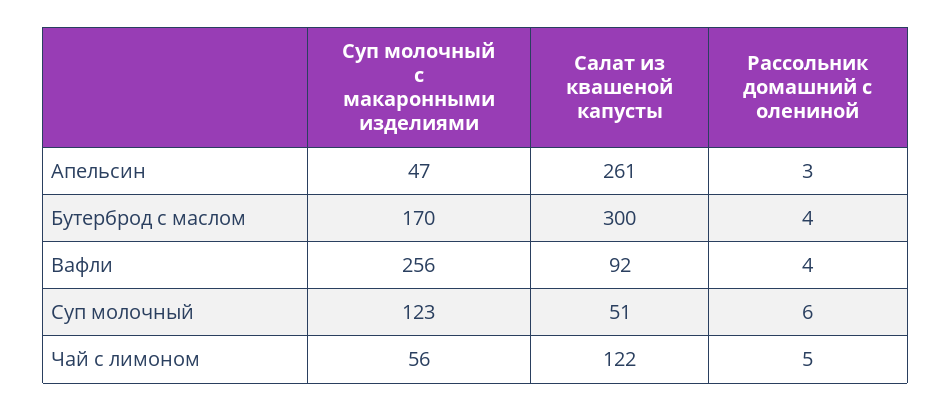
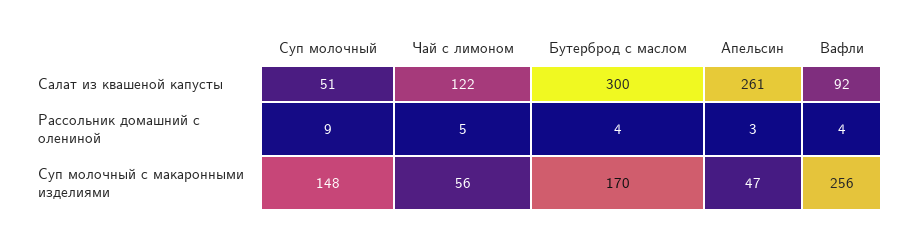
Суп молочный с макаронными изделиями, Суп молочный: 123 -> 148
Рассольник домашний с олениной, Суп молочный: 6 -> 9

